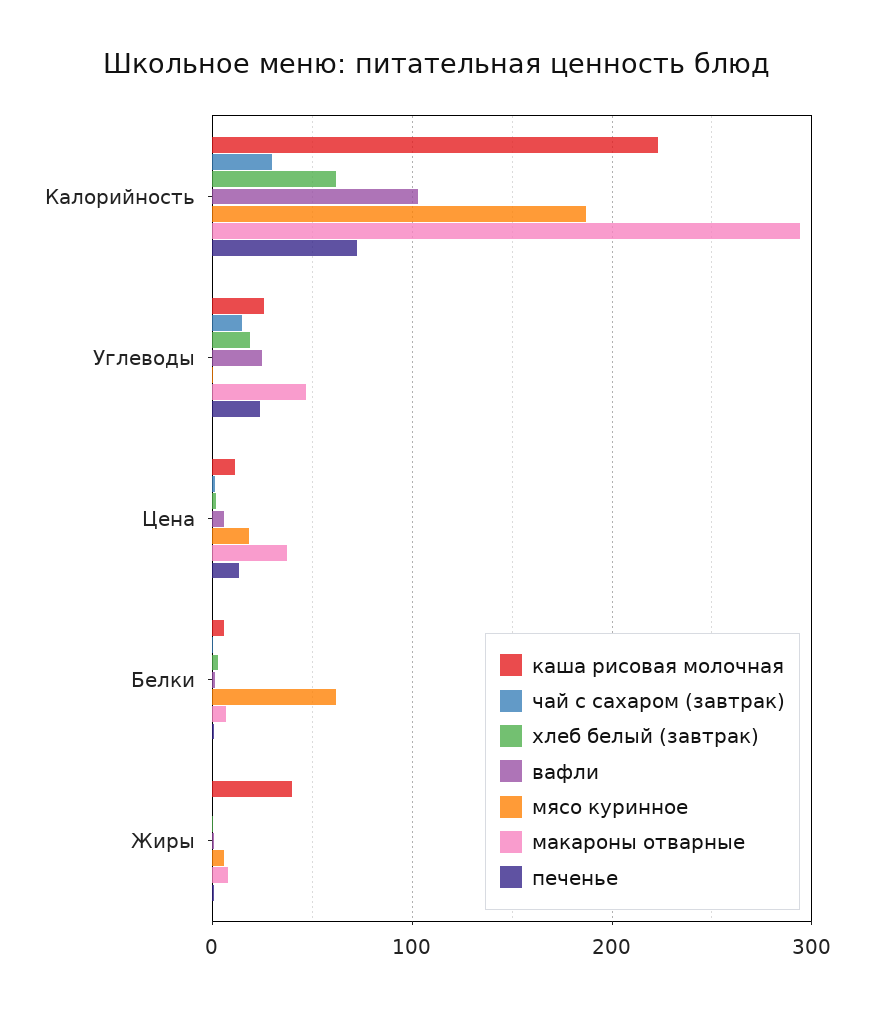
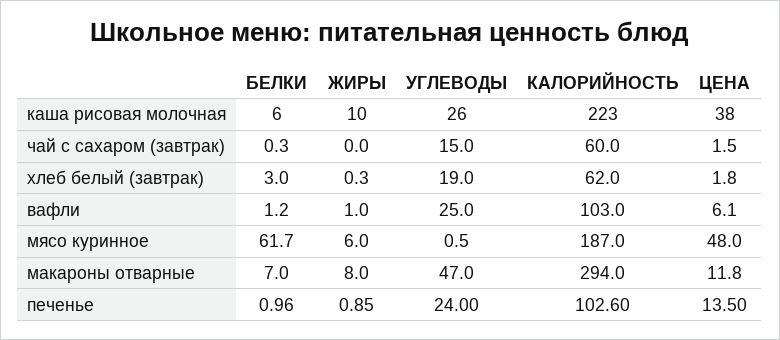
чай с сахаром (завтрак), Калорийность: 30 -> 60
печенье, Калорийность: 70 -> 102.6
каша рисовая молочная, Цена: 10 -> 38
мясо куринное, Цена: 20 -> 48
макароны отварные, Цена: 40 -> 11.8
каша рисовая молочная, Жиры: 40 -> 10

